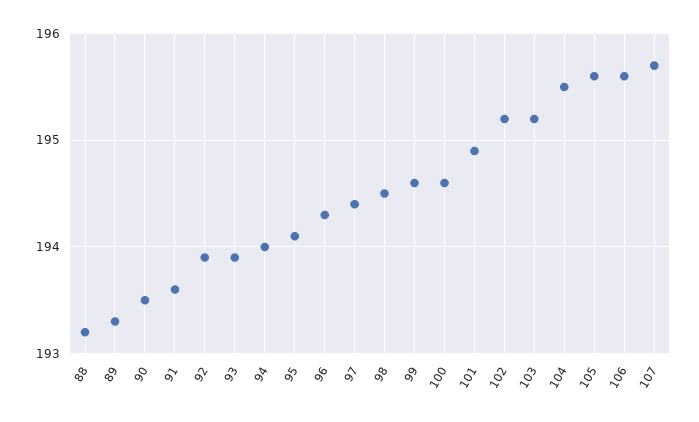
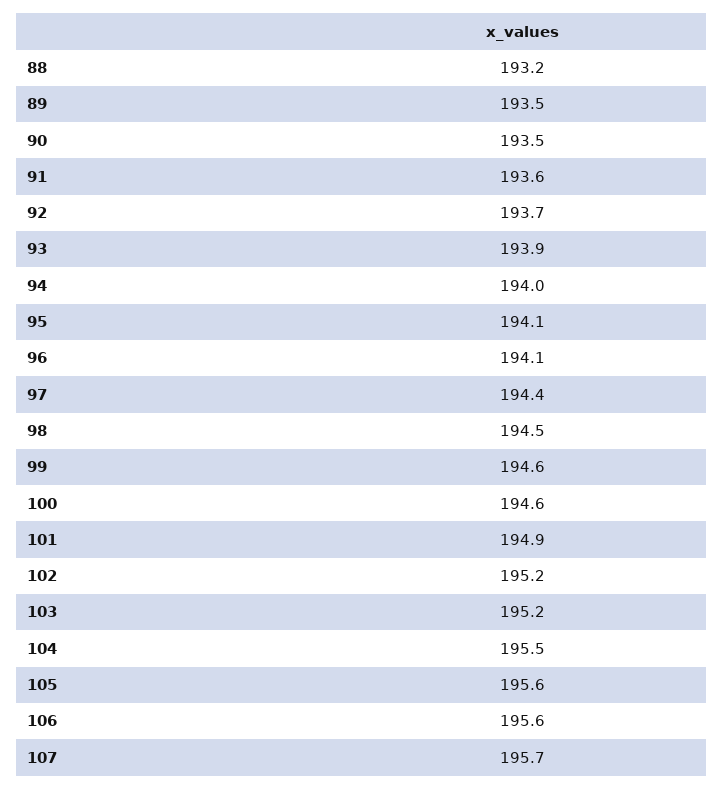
89: 193.3 -> 193.5
92: 193.9 -> 193.7
96: 194.3 -> 194.1

